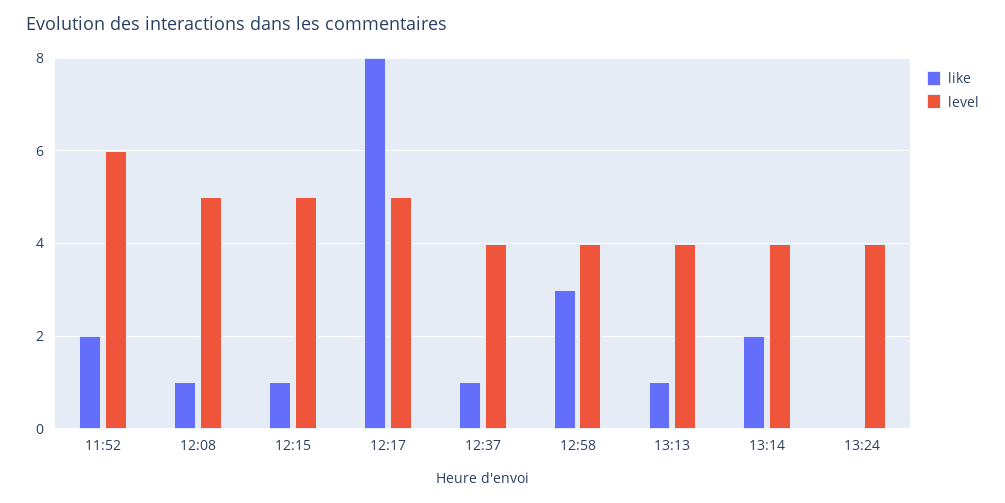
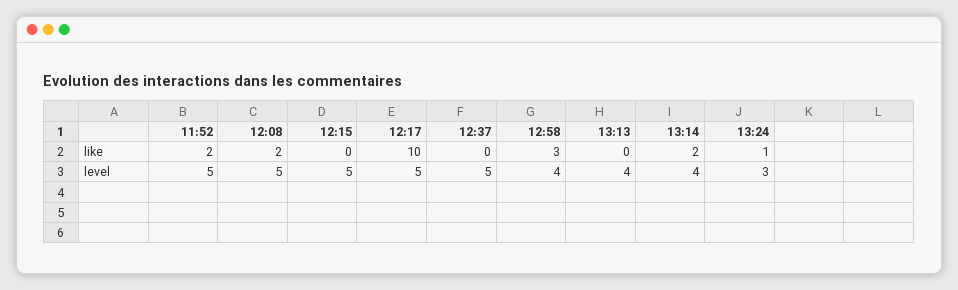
level, 11:52: 6 -> 5
like, 12:08: 1 -> 2
like, 12:15: 1 -> 0
like, 12:17: 8 -> 10
like, 12:37: 1 -> 0
level, 12:37: 4 -> 5
like, 13:13: 1 -> 0
like, 13:24: 0 -> 1
level, 13:24: 4 -> 3

